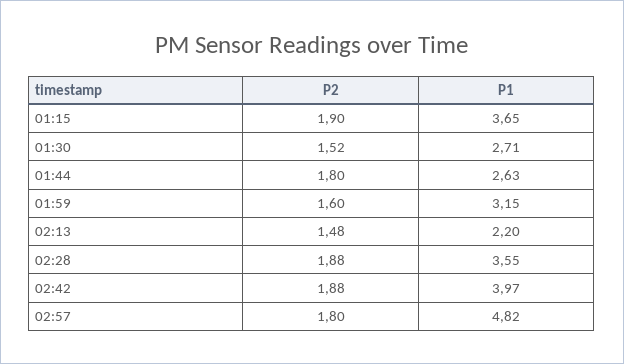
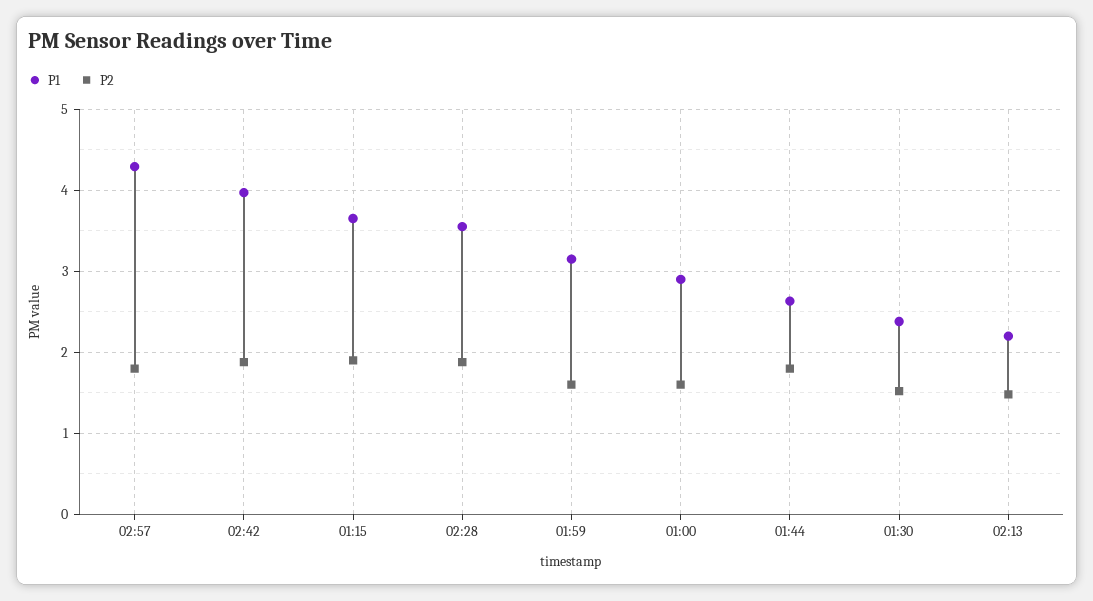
P1, 01:30: 2.71 -> 2.4
P1, 02:57: 4.82 -> 4.3
P1, 01:00: none -> 2.9
P2, 01:00: none -> 1.6

